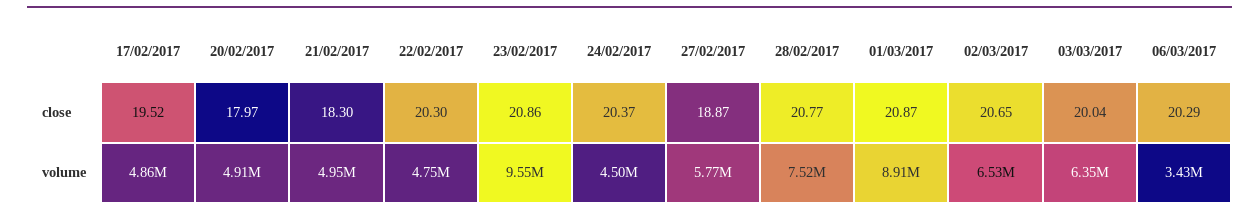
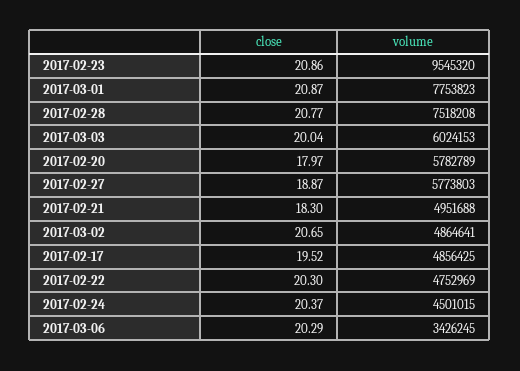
20/02/2017, volume: 4910000 -> 5782789
01/03/2017, volume: 8910000 -> 7753823
02/03/2017, volume: 6530000 -> 4864641
03/03/2017, volume: 6350000 -> 6024153

